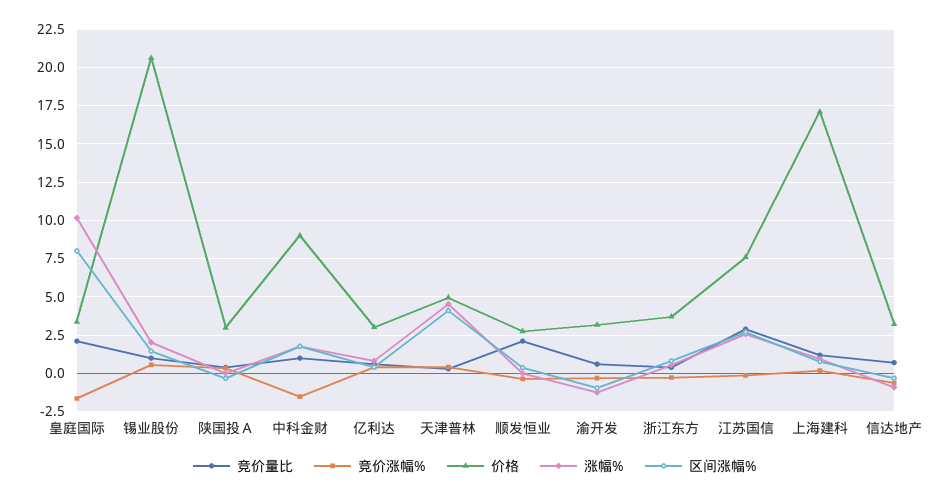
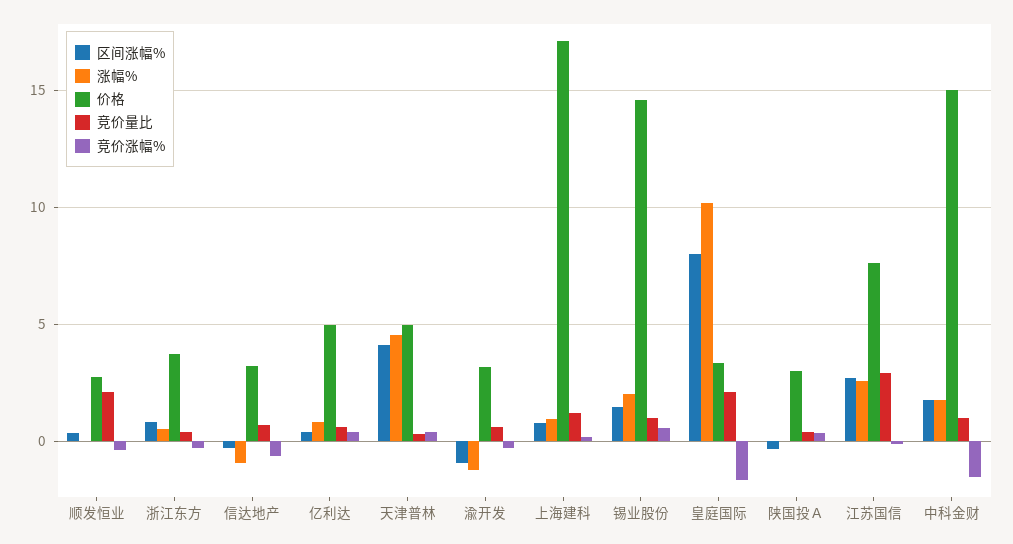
价格, 锡业股份: 20.5 -> 14.5
价格, 中科金财: 9 -> 15
价格, 亿利达: 3 -> 5

